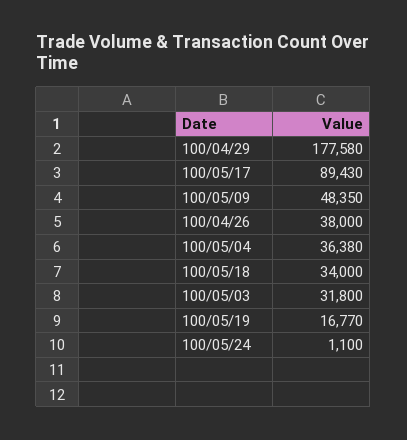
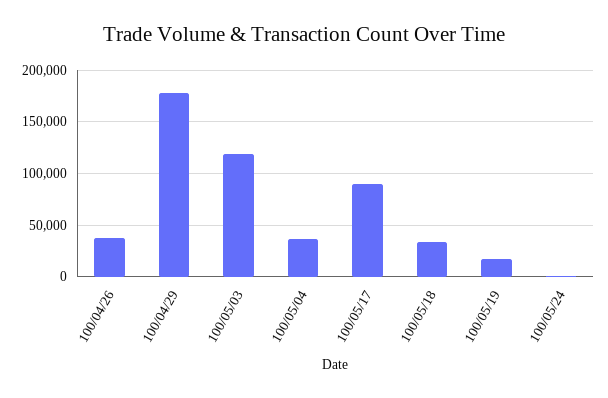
100/05/09: 48350 -> none
100/05/03: 31800 -> 120000

